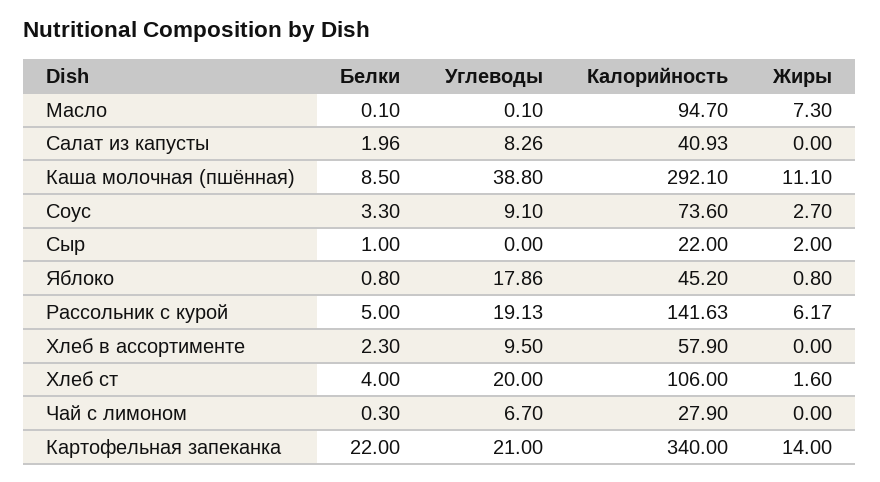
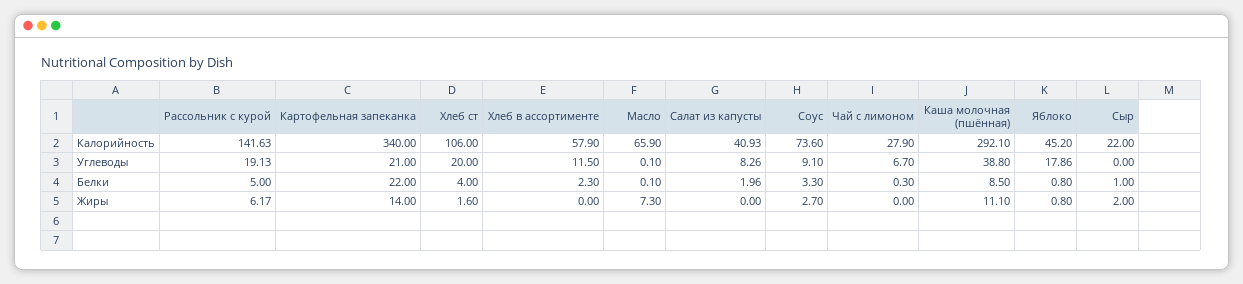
Калорийность, Масло: 94.7 -> 65.9
Углеводы, Хлеб в ассортименте: 9.5 -> 11.5

